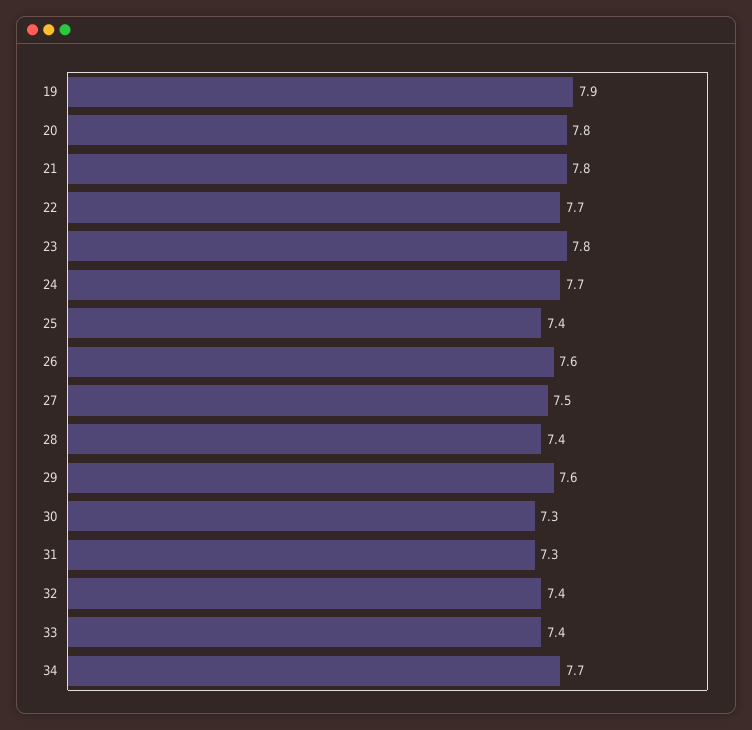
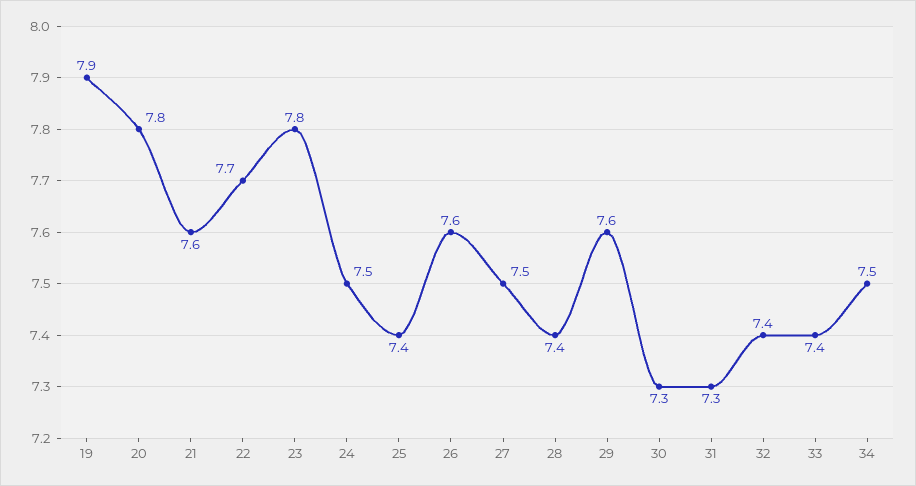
21: 7.8 -> 7.6
24: 7.7 -> 7.5
34: 7.7 -> 7.5

